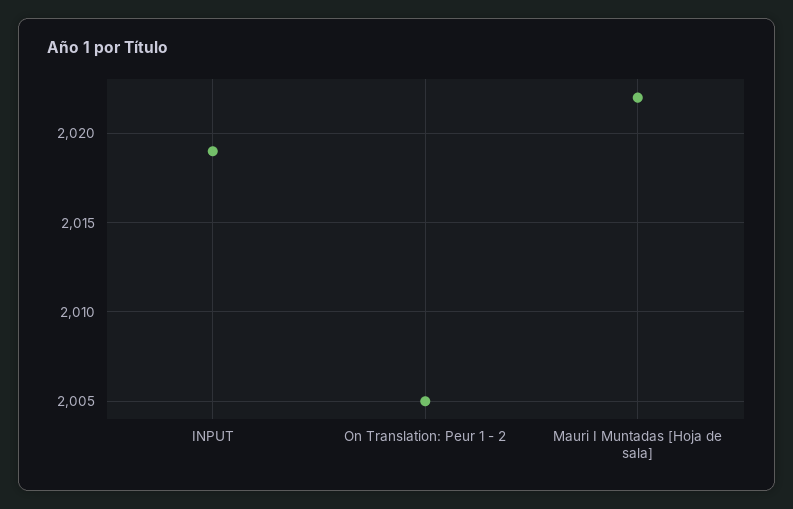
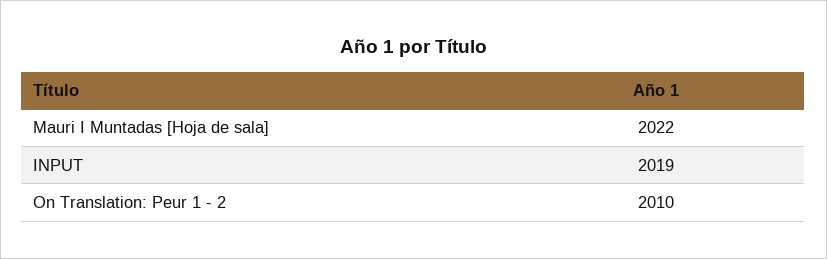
On Translation: Peur 1 - 2: 2005 -> 2010

